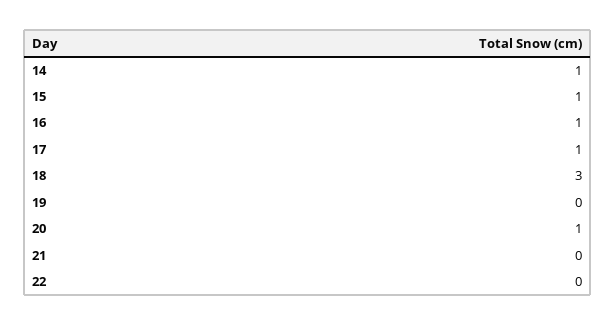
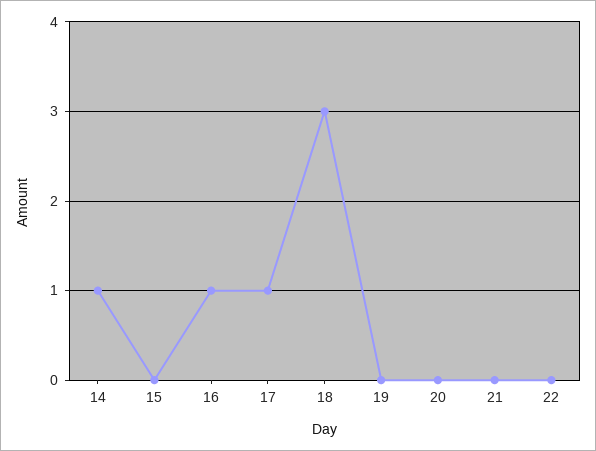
15: 1 -> 0
20: 1 -> 0

